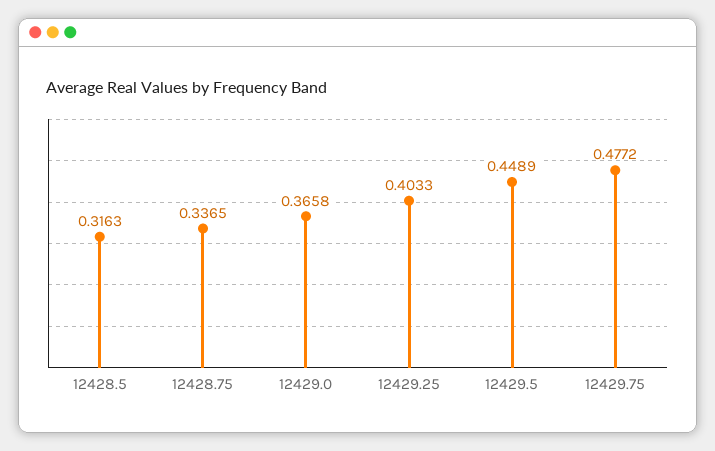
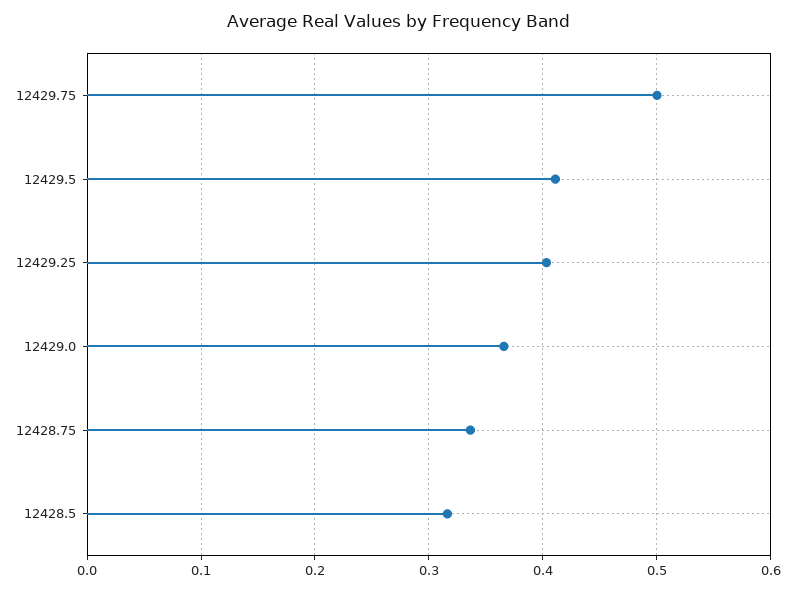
12429.5: 0.4489 -> 0.41
12429.75: 0.4772 -> 0.5

